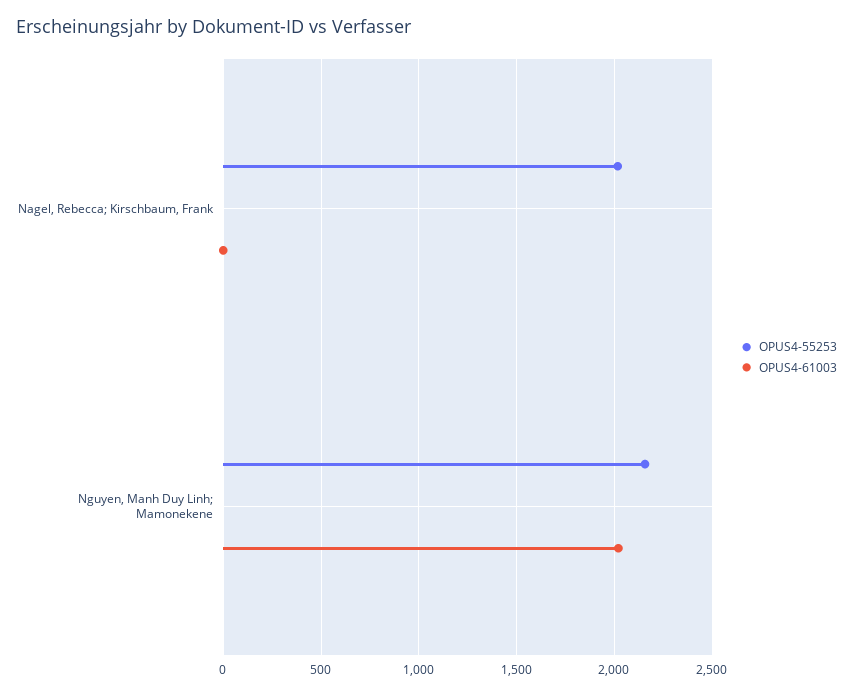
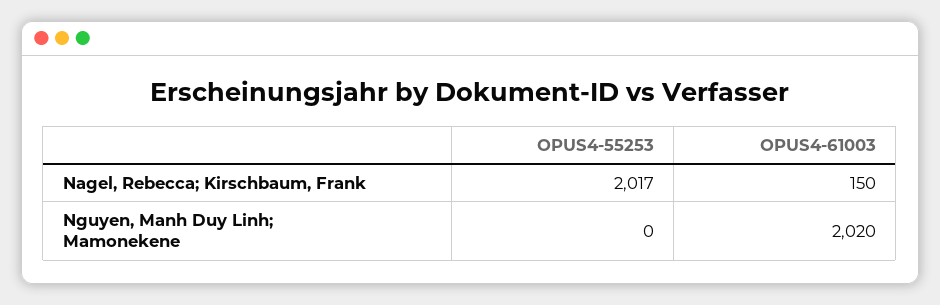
OPUS4-61003, Nagel, Rebecca; Kirschbaum, Frank: 0 -> 150
OPUS4-55253, Nguyen, Manh Duy Linh; Mamonekene: 2150 -> 0

